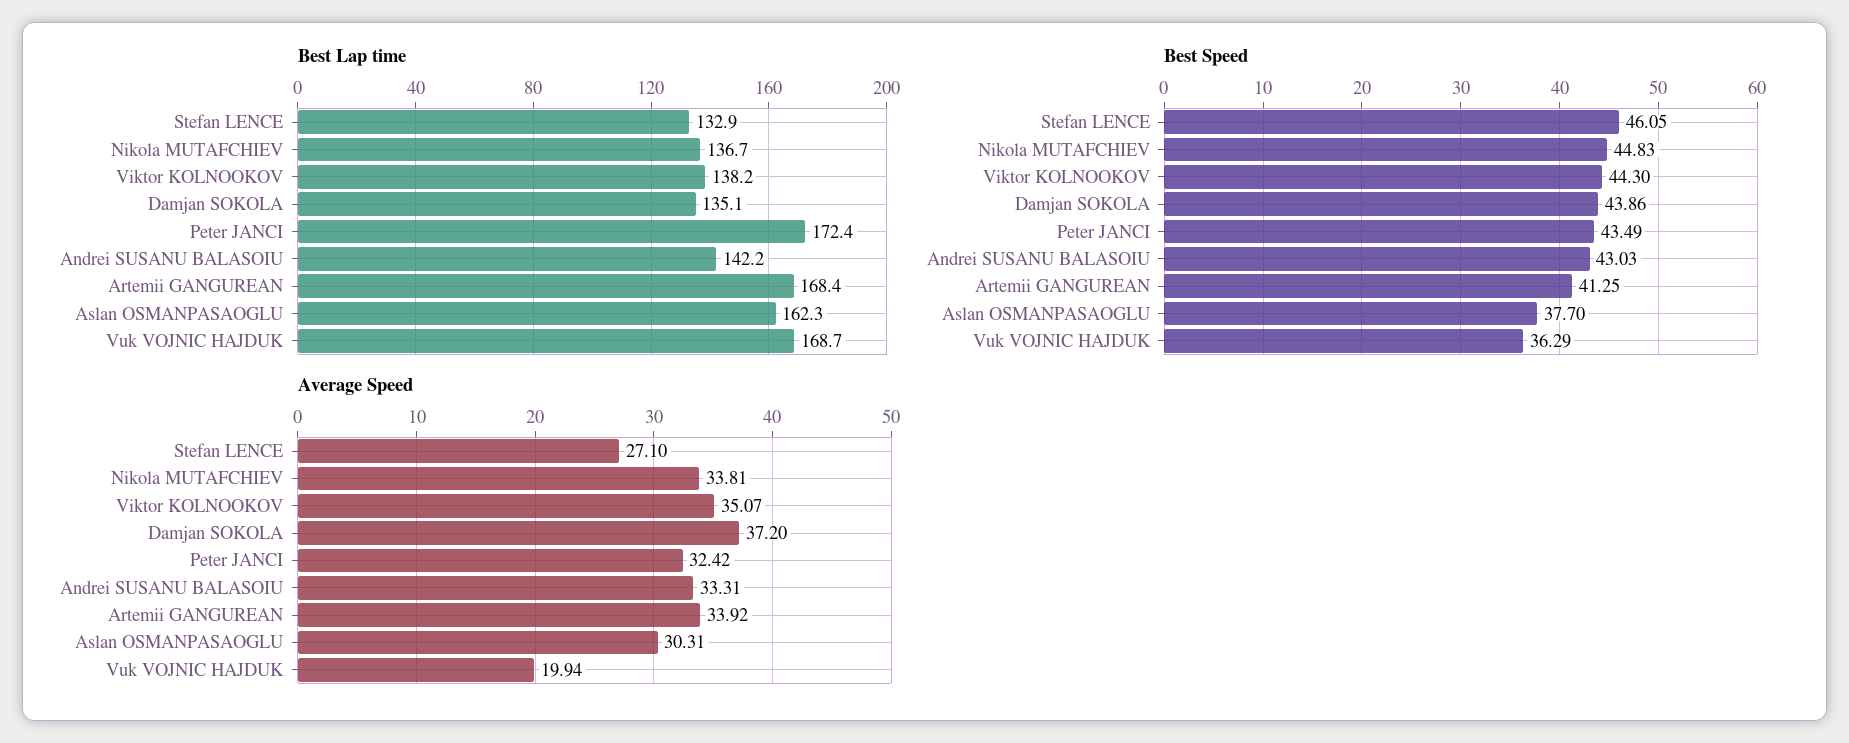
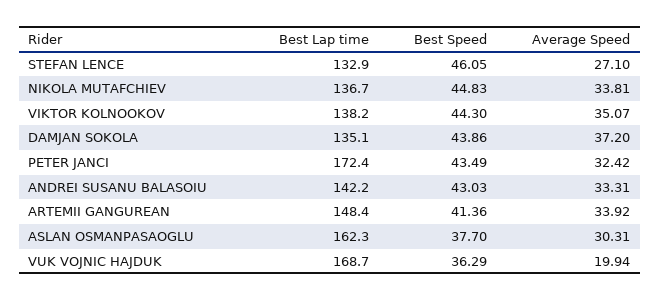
Best Lap time, Artemii GANGUREAN: 168.4 -> 148.4
Best Speed, Artemii GANGUREAN: 41.25 -> 41.36

